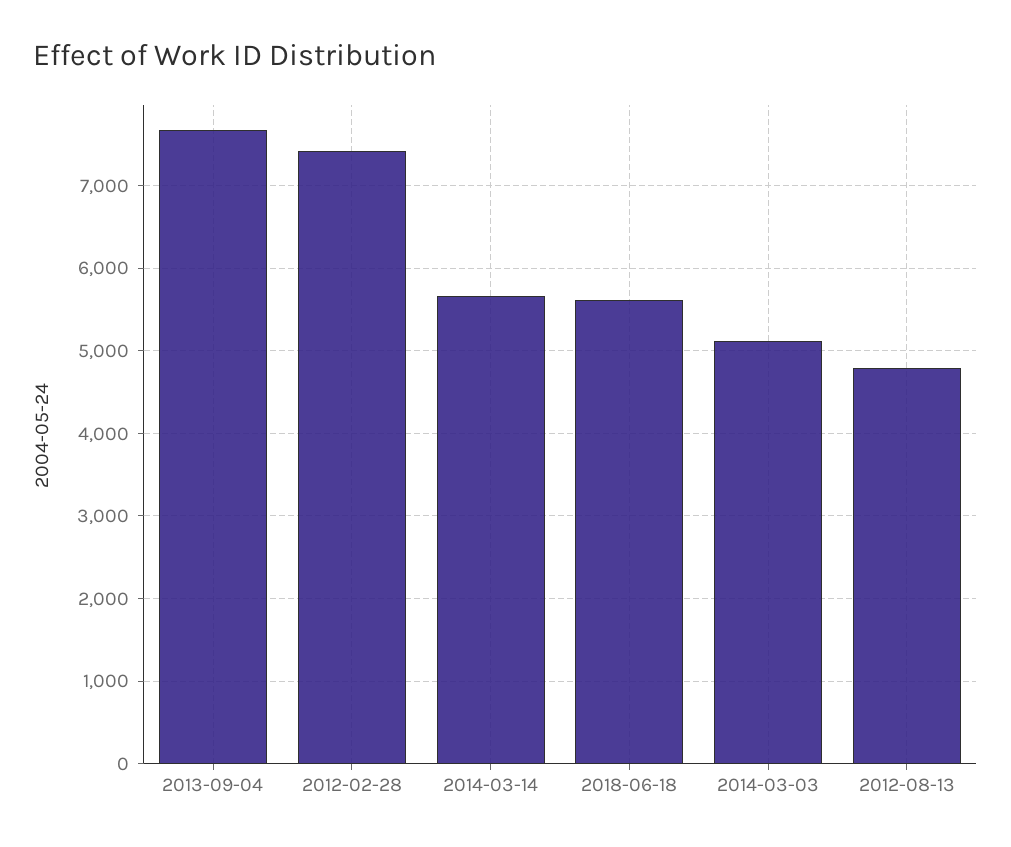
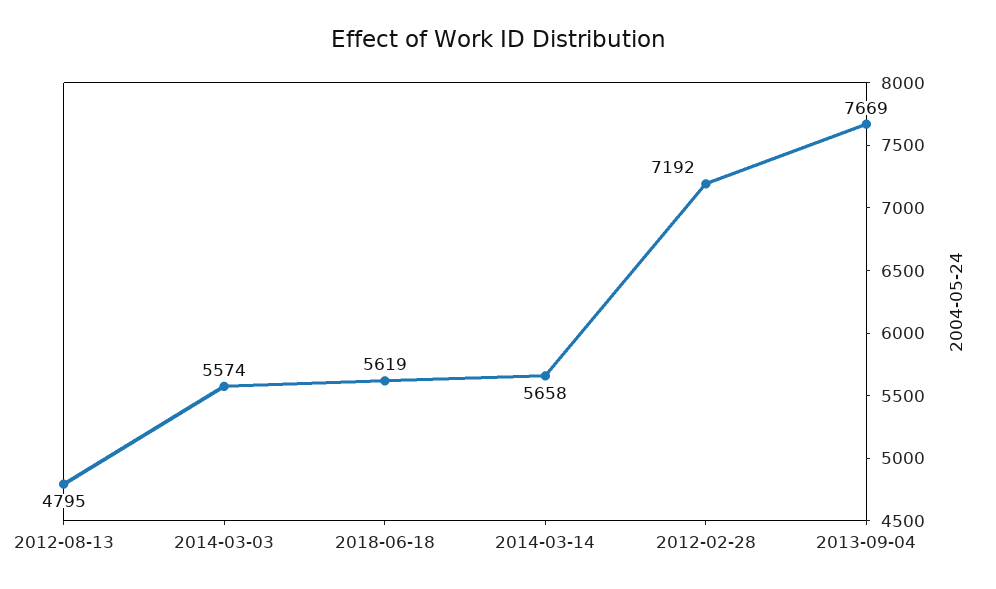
2012-02-28: 7400 -> 7192
2014-03-03: 5100 -> 5574

